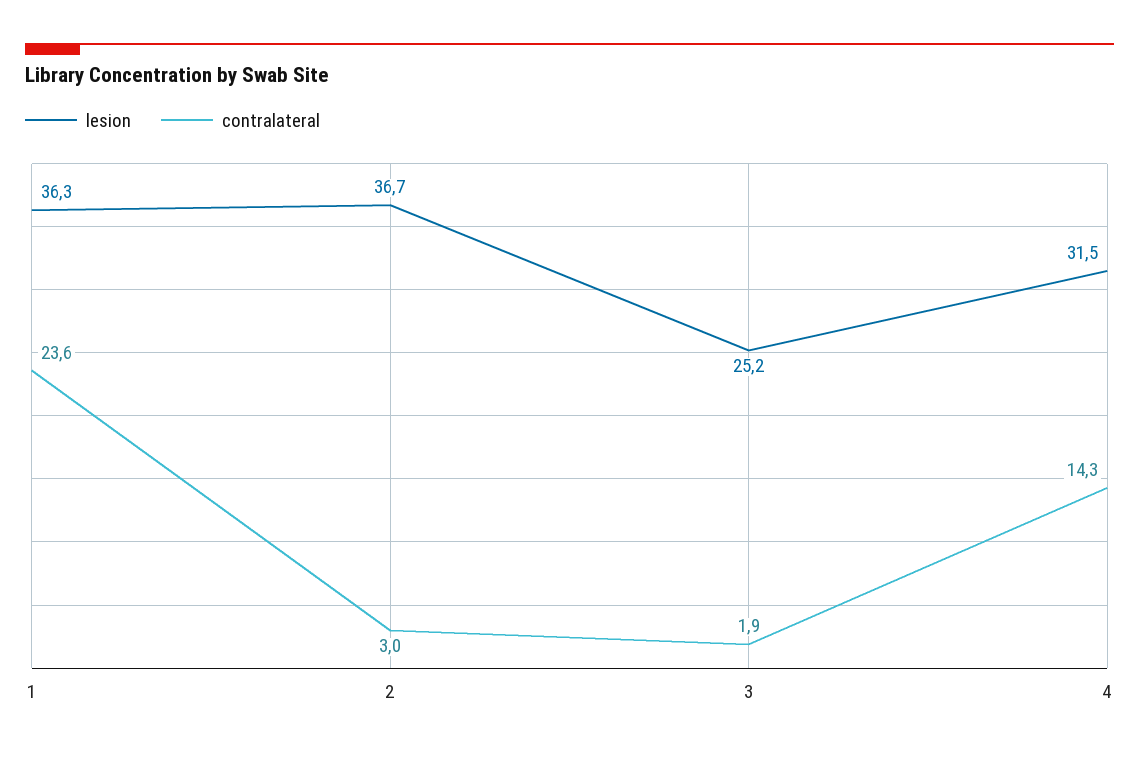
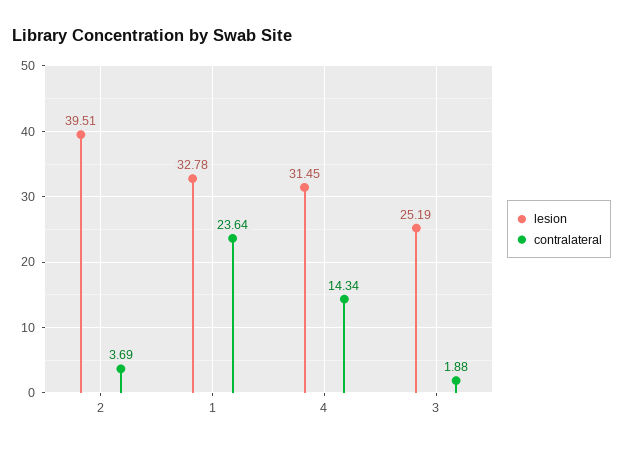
lesion, 1: 36.3 -> 32.78
lesion, 2: 36.7 -> 39.51
contralateral, 2: 3 -> 3.69

